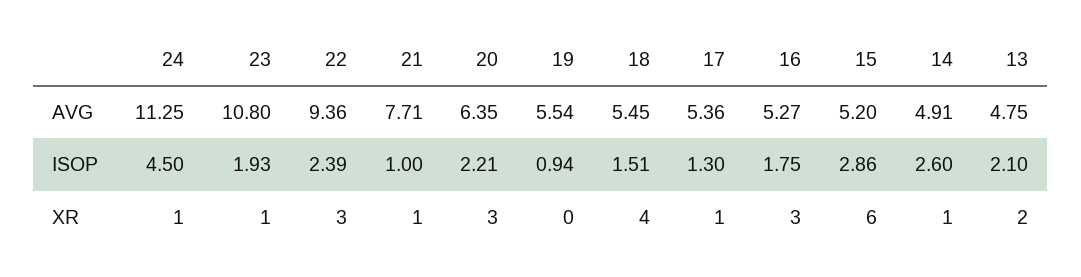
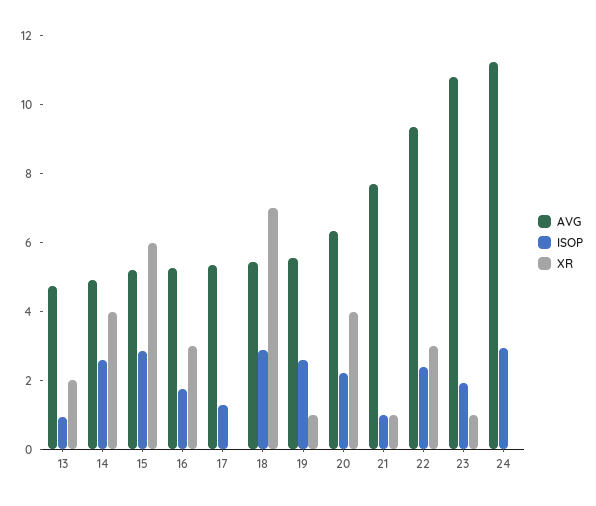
ISOP, 24: 4.5 -> 3
ISOP, 19: 0.94 -> 2.5
ISOP, 18: 1.51 -> 3
ISOP, 13: 2.1 -> 1
XR, 24: 1 -> 0
XR, 20: 3 -> 4
XR, 19: 0 -> 1
XR, 18: 4 -> 7
XR, 17: 1 -> 0
XR, 14: 1 -> 4

